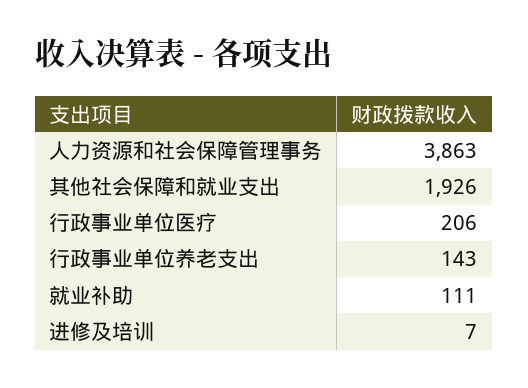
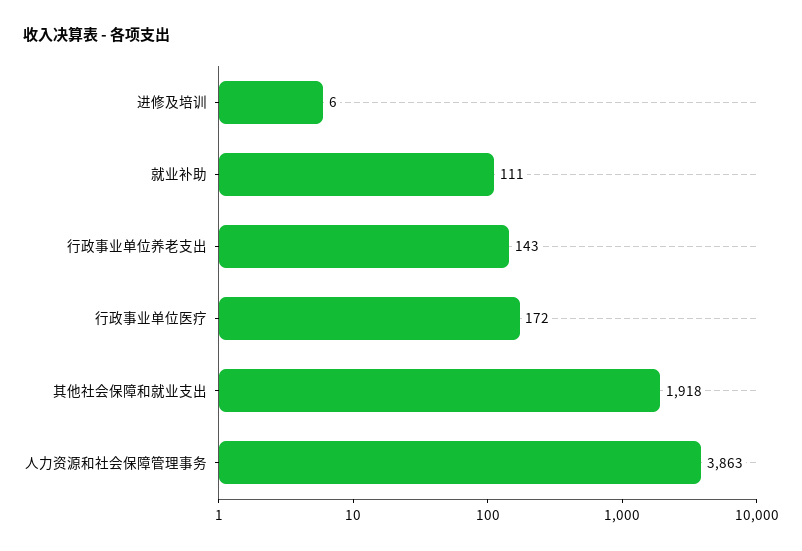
其他社会保障和就业支出: 1926 -> 1918
行政事业单位医疗: 206 -> 172
进修及培训: 7 -> 6

